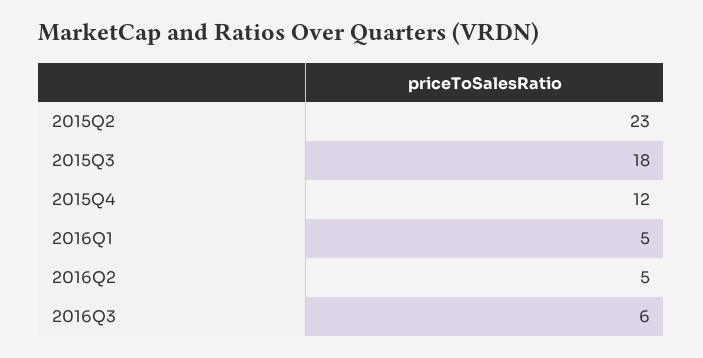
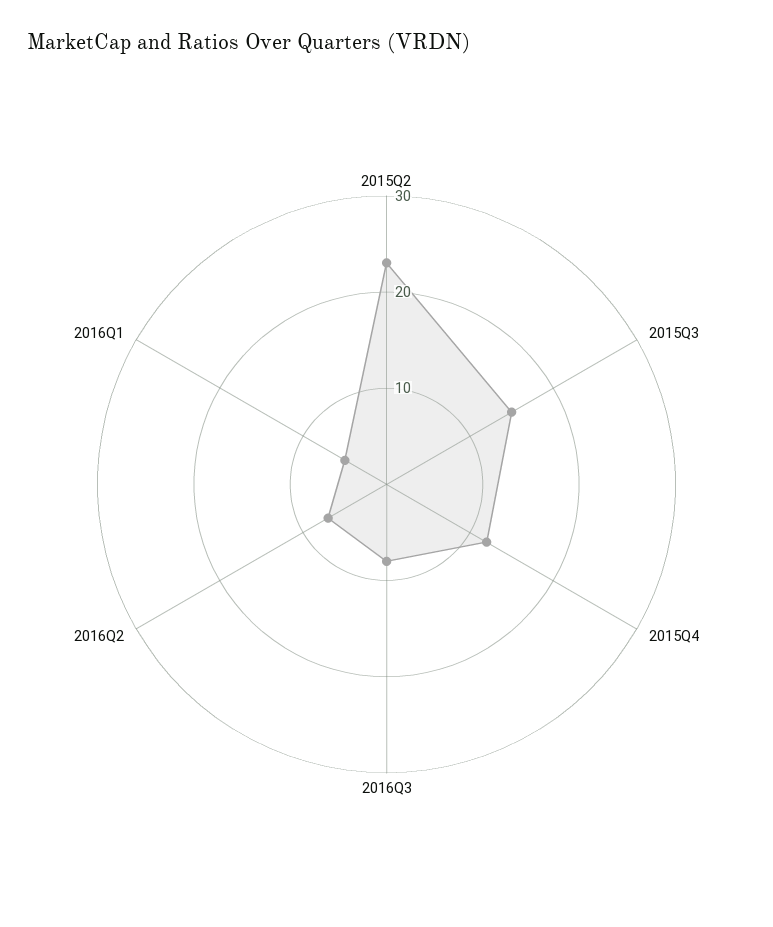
2015Q3: 18 -> 15
2016Q2: 5 -> 7
2016Q3: 6 -> 8

